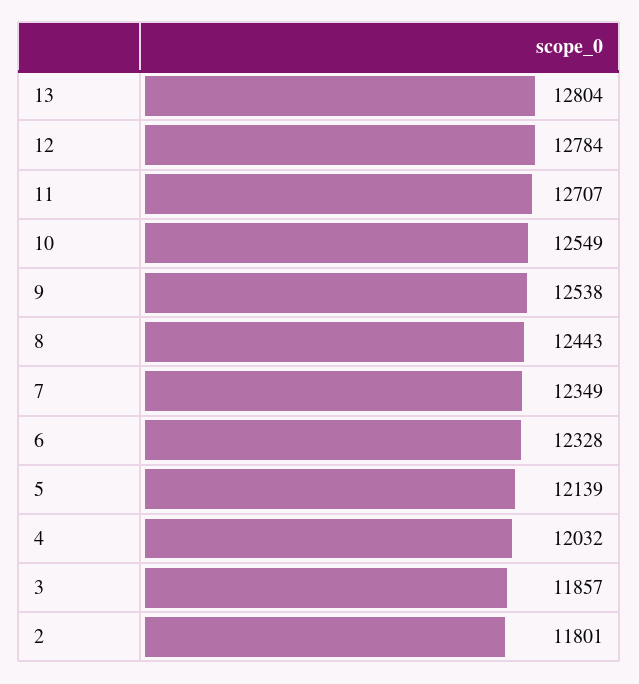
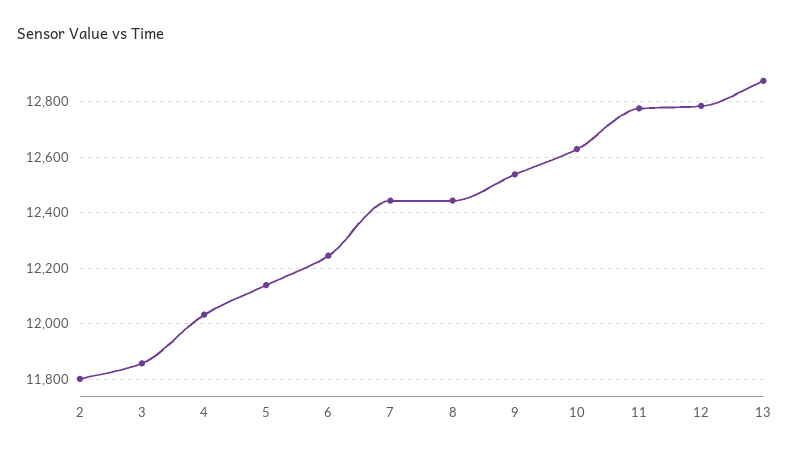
13: 12804 -> 12875
11: 12707 -> 12775
10: 12549 -> 12625
7: 12349 -> 12450
6: 12328 -> 12250

